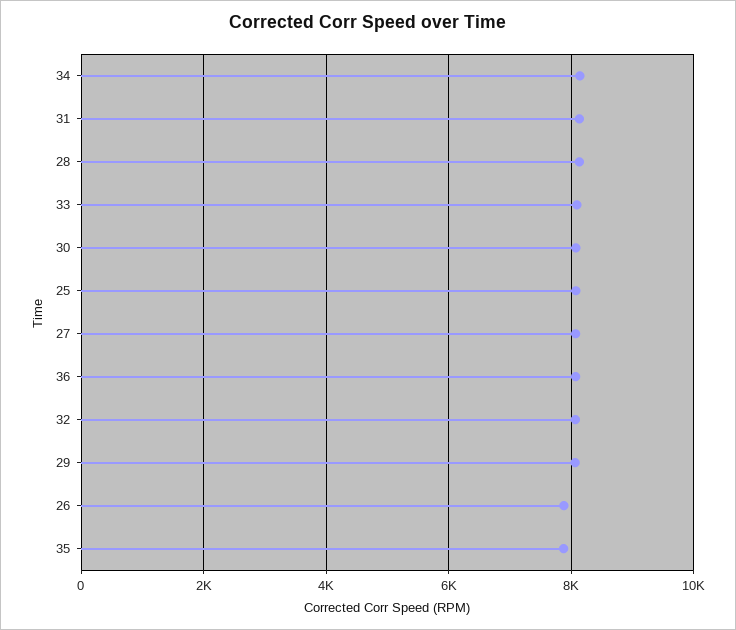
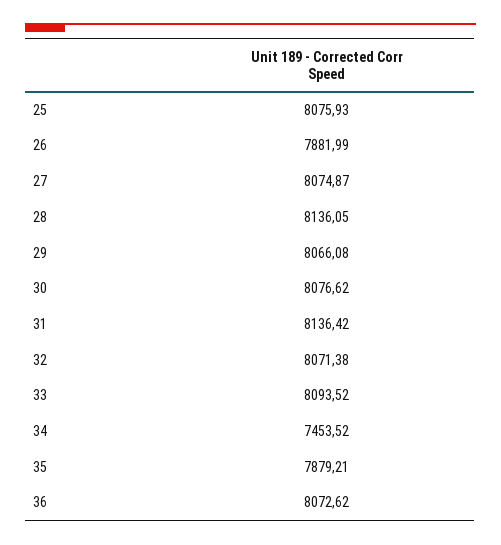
34: 8200 -> 7453.52

